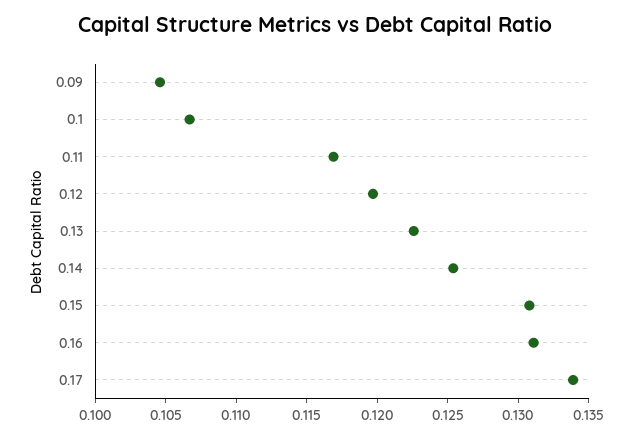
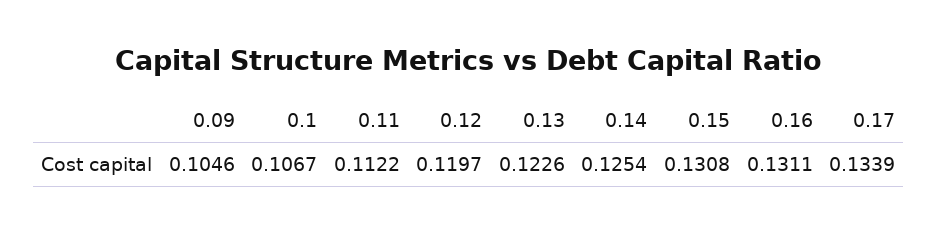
0.11: 0.117 -> 0.1122

